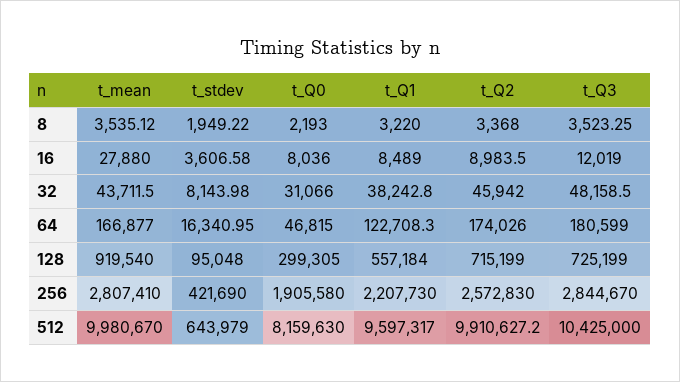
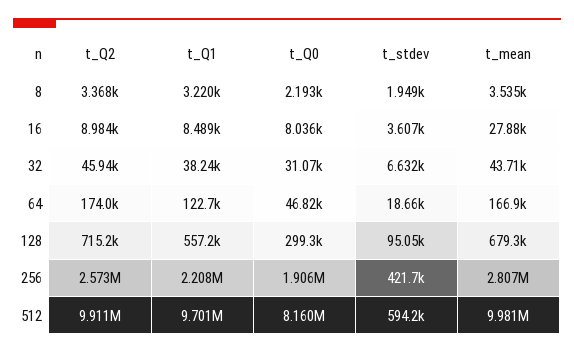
t_Q3, 8: 3523.25 -> none
t_Q3, 16: 12019 -> none
t_stdev, 32: 8143.98 -> 6632
t_Q3, 32: 48158.5 -> none
t_stdev, 64: 16340.95 -> 18660
t_Q3, 64: 180599 -> none
t_mean, 128: 919540 -> 679300
t_Q3, 128: 725199 -> none
t_Q3, 256: 2844670 -> none
t_stdev, 512: 643979 -> 594200
t_Q1, 512: 9597317 -> 9701000
t_Q3, 512: 10425000 -> none

